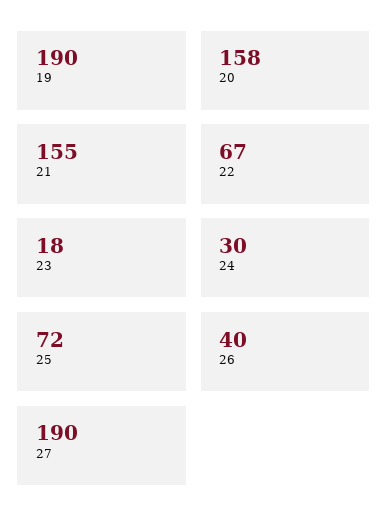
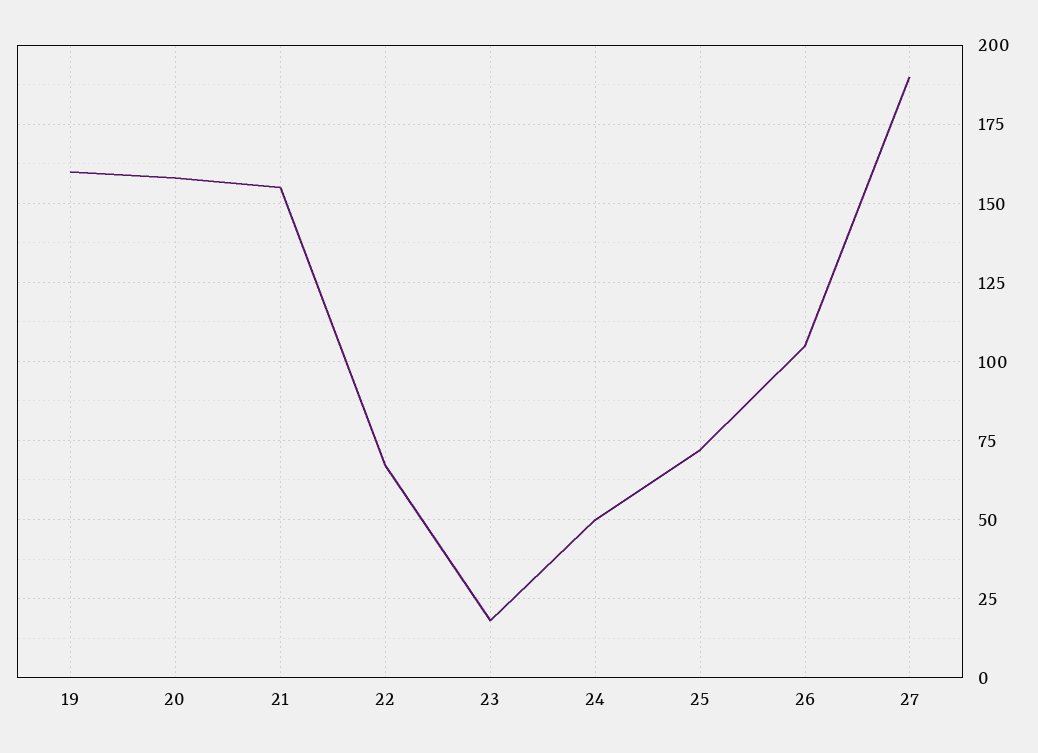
19: 190 -> 160
24: 30 -> 50
26: 40 -> 105

